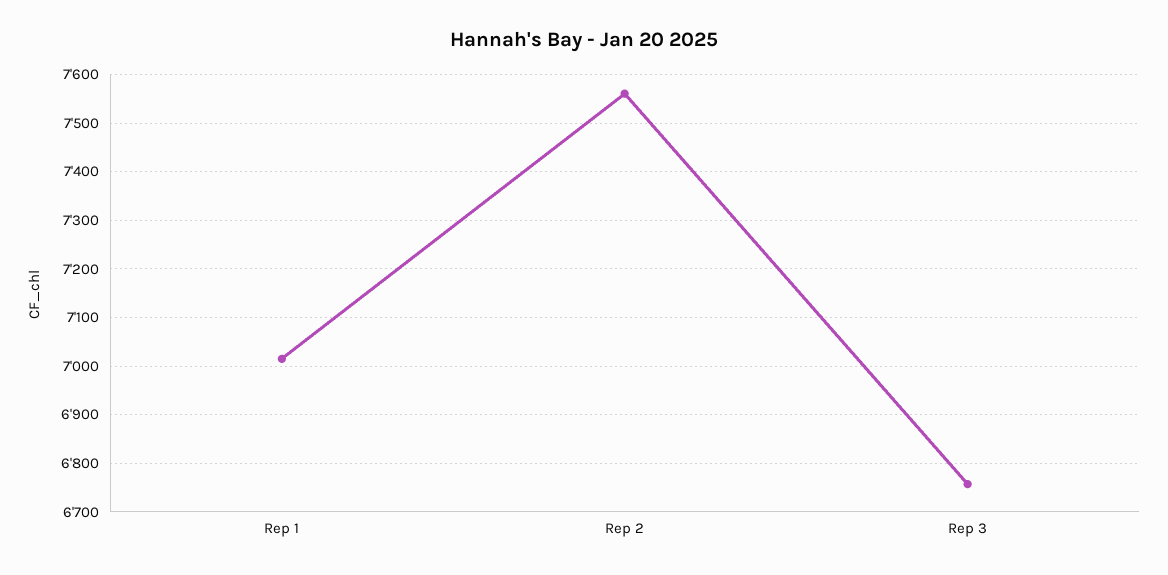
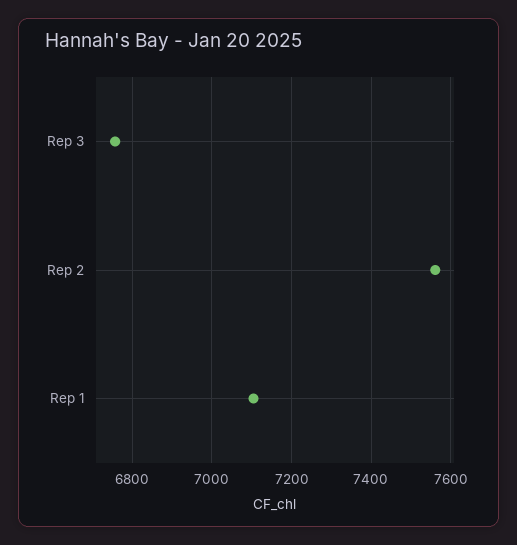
Rep 1: 7020 -> 7100

